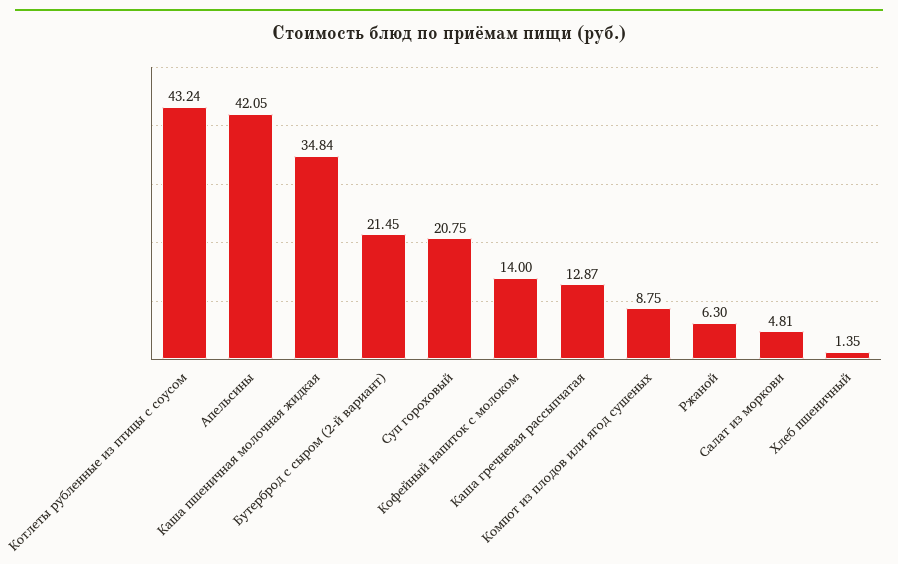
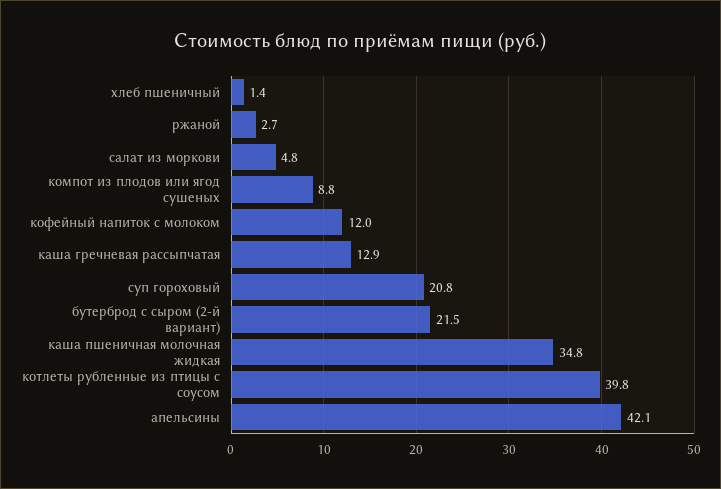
Котлеты рубленные из птицы с соусом: 43.24 -> 39.8
Кофейный напиток с молоком: 14 -> 12
Ржаной: 6.3 -> 2.7

